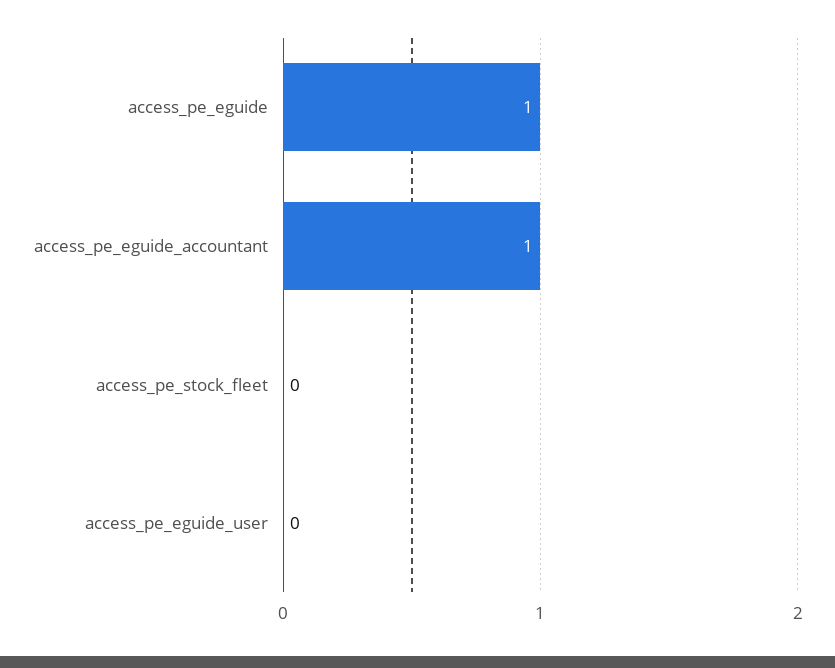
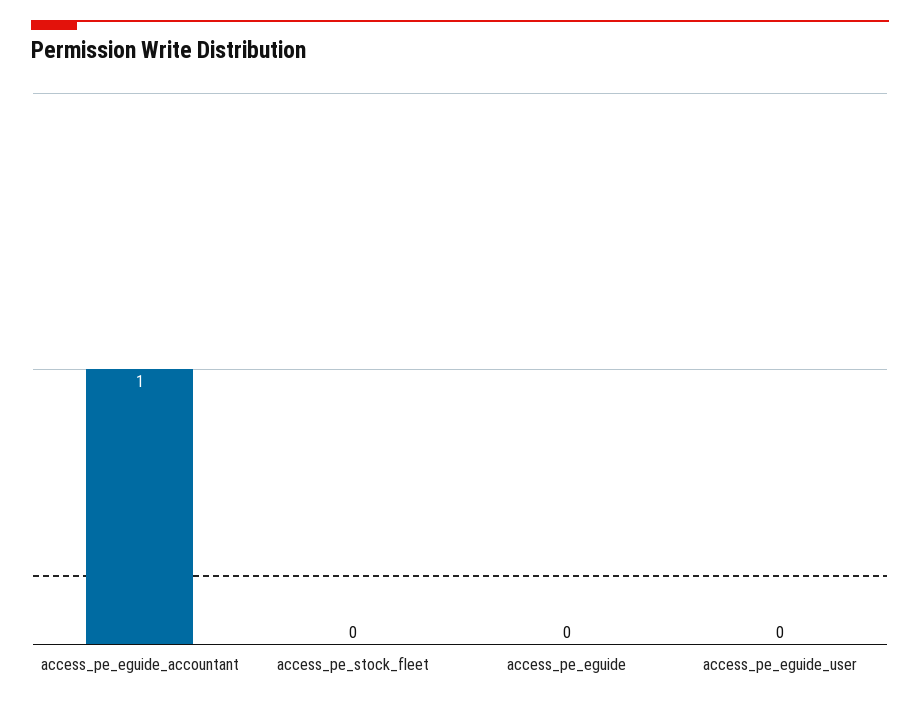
access_pe_eguide: 1 -> 0

